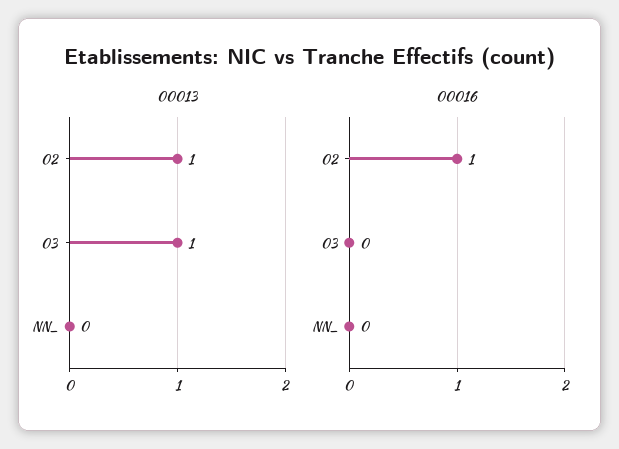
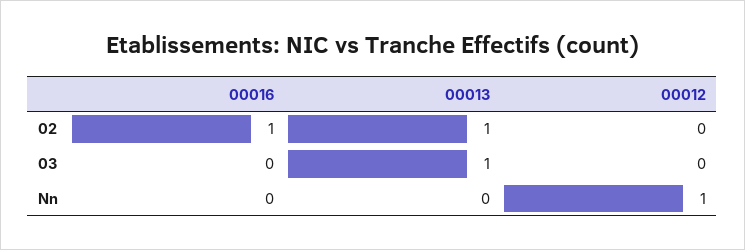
00012, 02: none -> 0
00012, 03: none -> 0
00012, NN_: none -> 1

